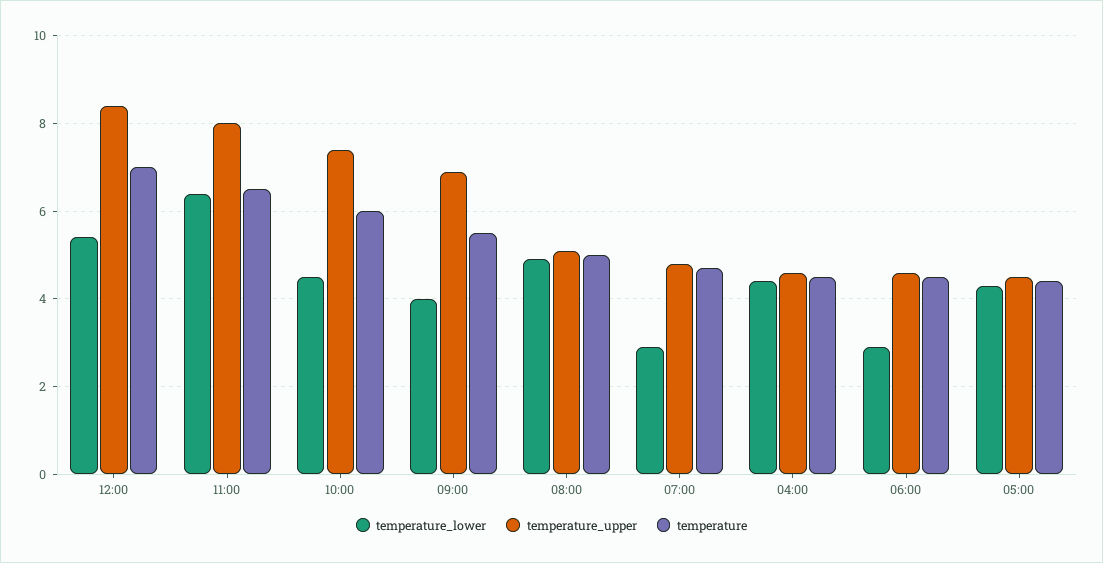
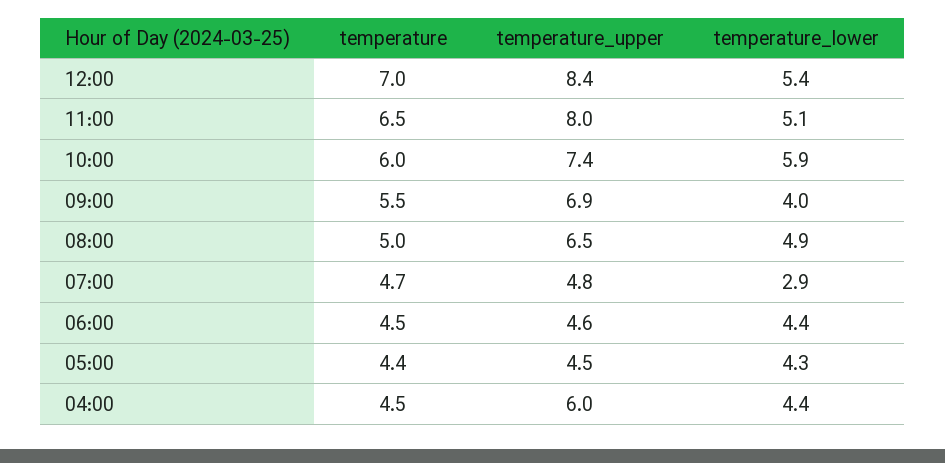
temperature_lower, 11:00: 6.5 -> 5.1
temperature_lower, 10:00: 4.5 -> 5.9
temperature_upper, 08:00: 5 -> 6.5
temperature_upper, 04:00: 4.5 -> 6
temperature_lower, 06:00: 3 -> 4.4

